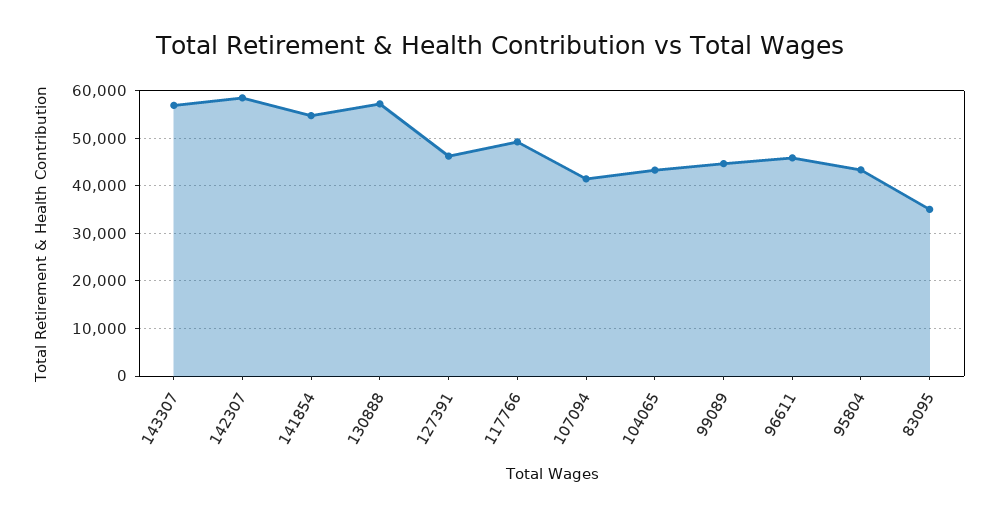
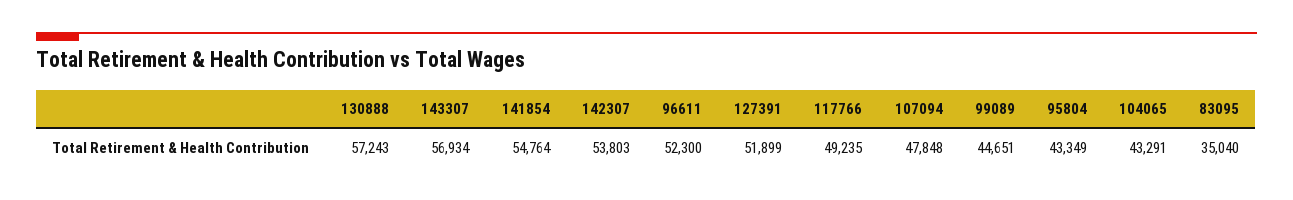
142307: 58000 -> 53803
127391: 46000 -> 51899
107094: 42000 -> 47848
96611: 46000 -> 52300

